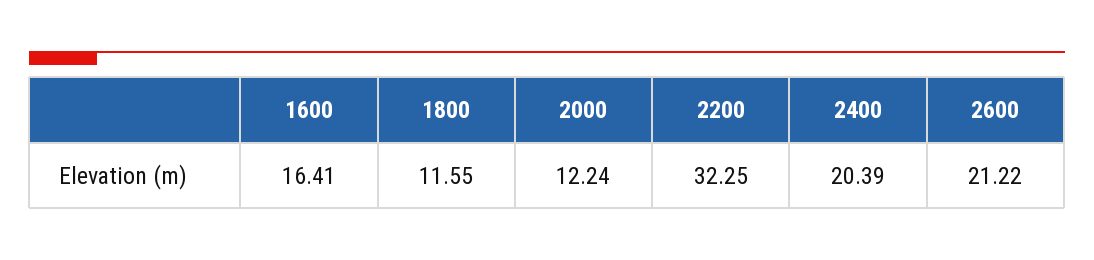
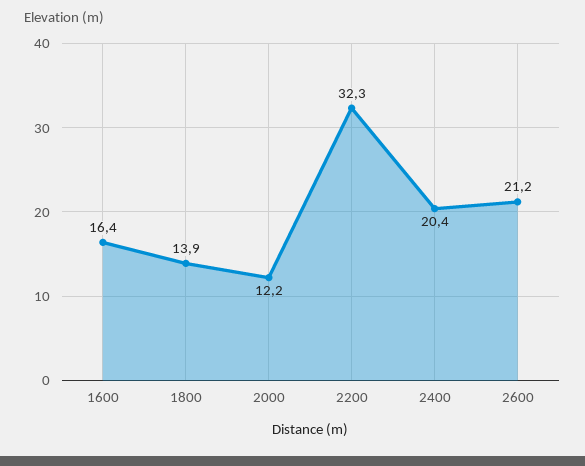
1800: 11.55 -> 13.9

